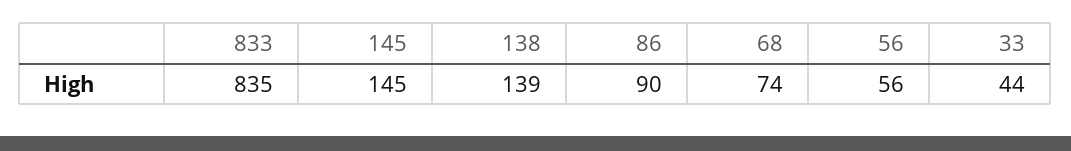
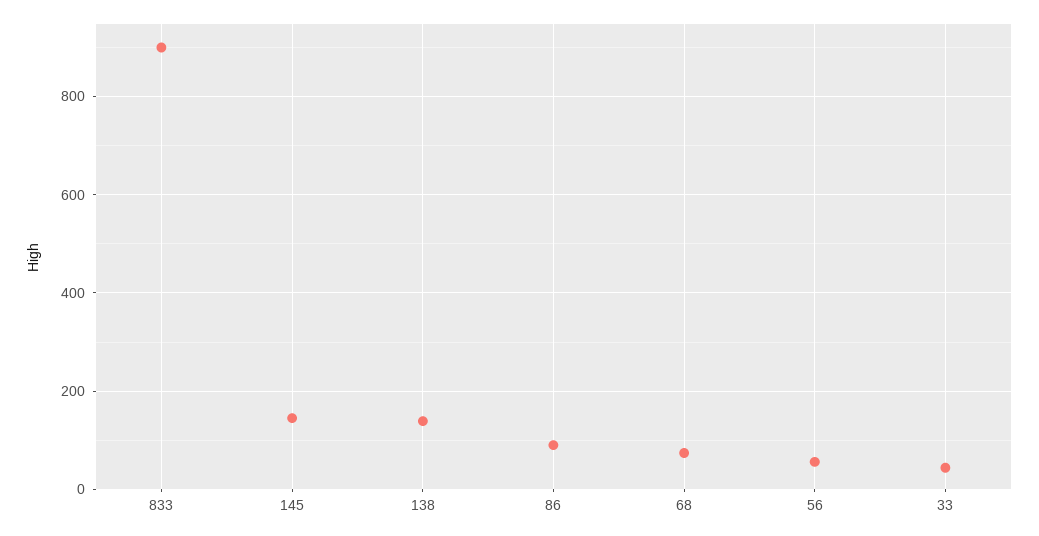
833: 835 -> 900

